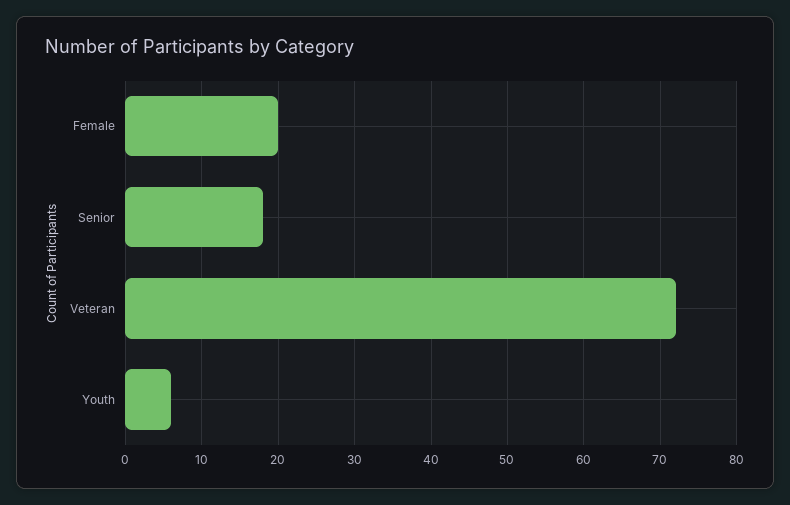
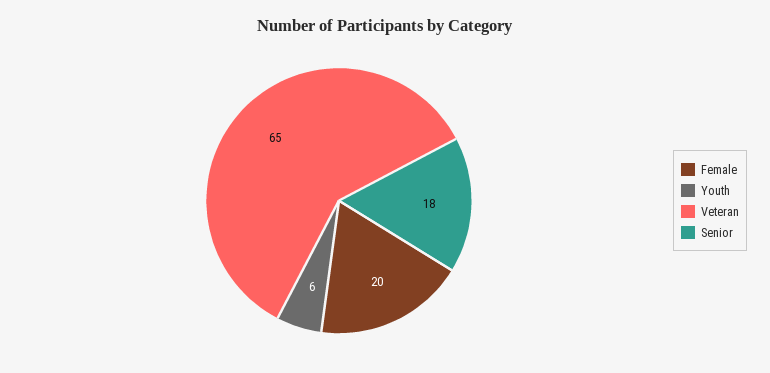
Veteran: 72 -> 65

